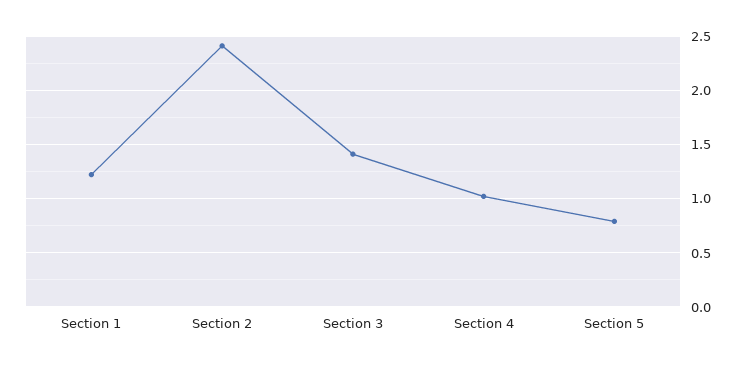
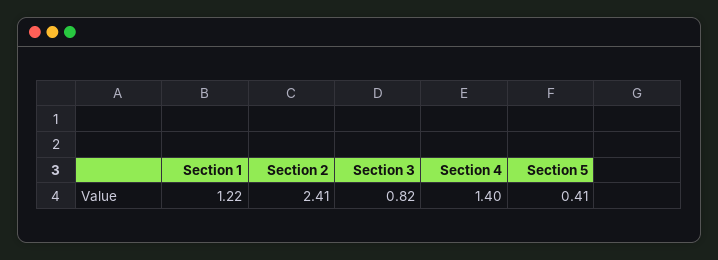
Section 3: 1.4 -> 0.82
Section 4: 1 -> 1.4
Section 5: 0.8 -> 0.41

